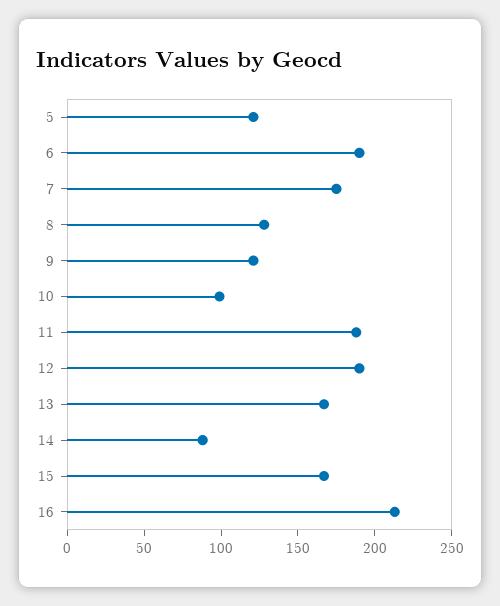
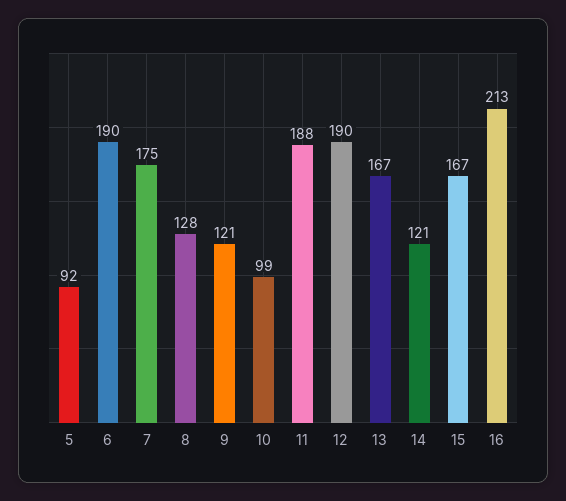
5: 120 -> 92
14: 90 -> 121

